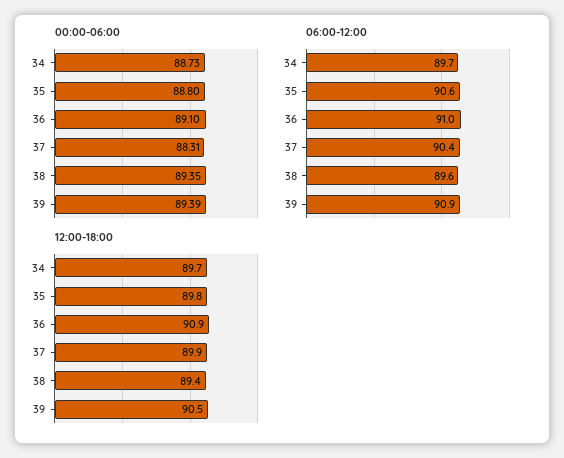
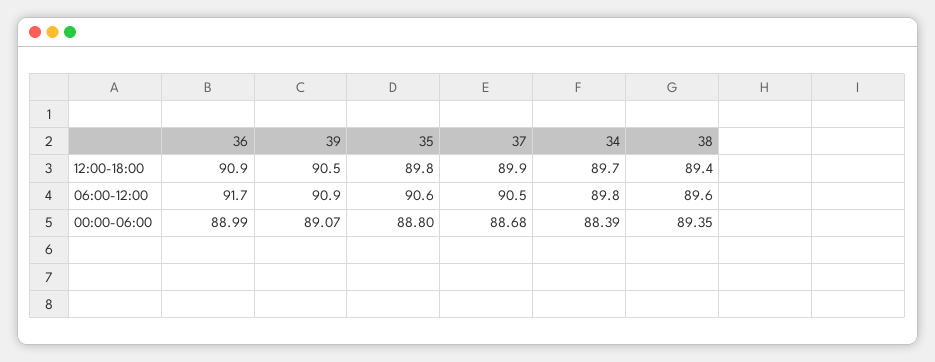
00:00-06:00, 34: 88.73 -> 88.39
00:00-06:00, 36: 89.1 -> 88.99
00:00-06:00, 37: 88.31 -> 88.68
00:00-06:00, 39: 89.39 -> 89.07
06:00-12:00, 34: 89.7 -> 89.8
06:00-12:00, 36: 91 -> 91.7
06:00-12:00, 37: 90.4 -> 90.5

